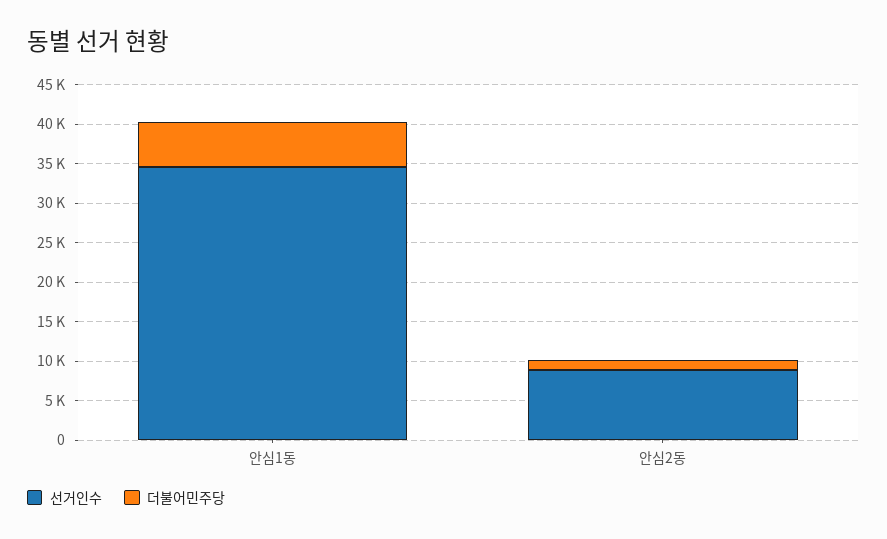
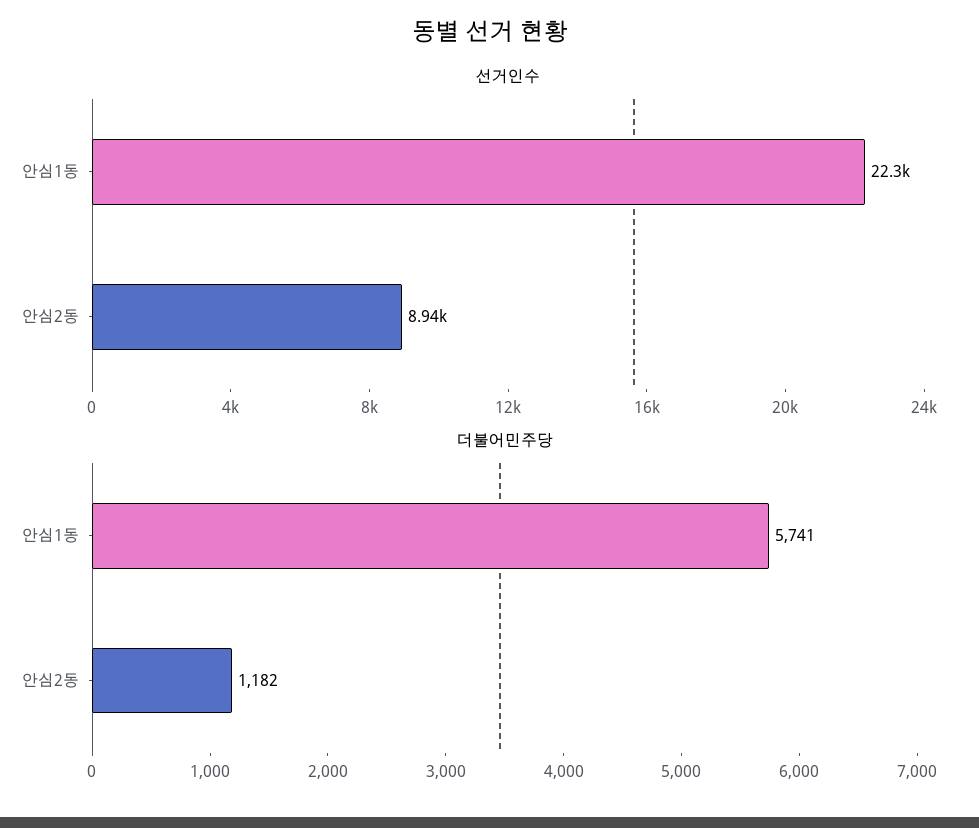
선거인수, 안심1동: 35000 -> 22300

